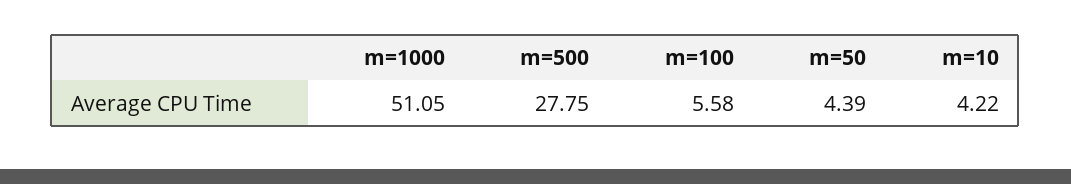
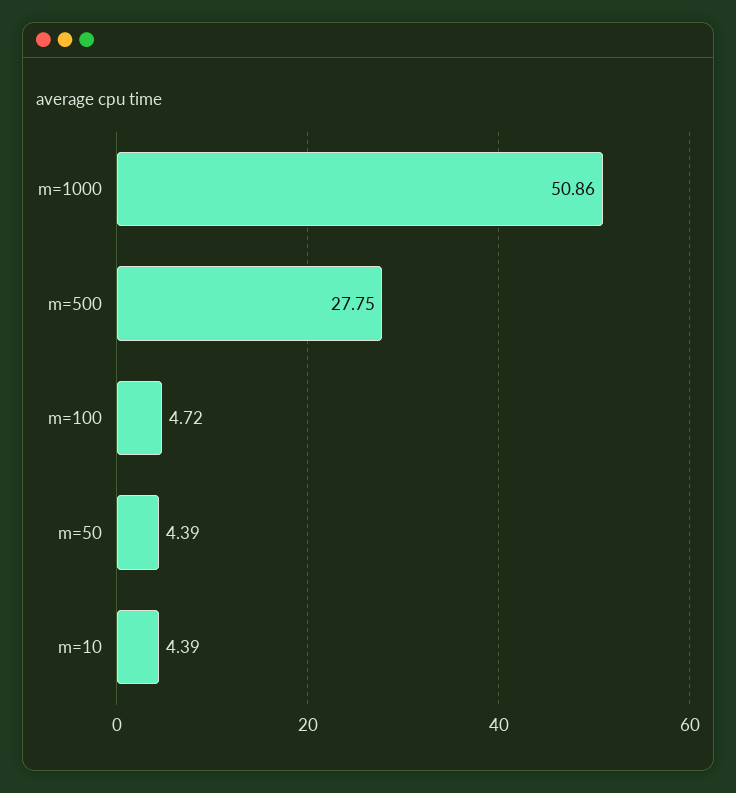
m=1000: 51.05 -> 50.86
m=100: 5.58 -> 4.72
m=10: 4.22 -> 4.39

